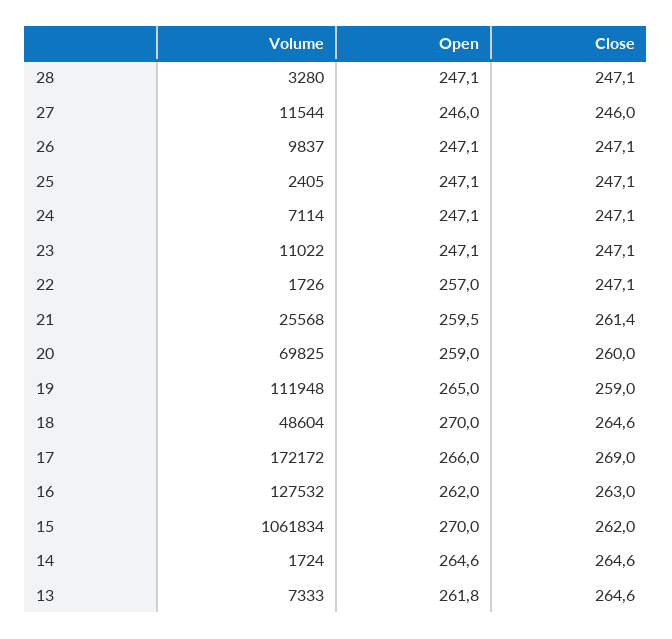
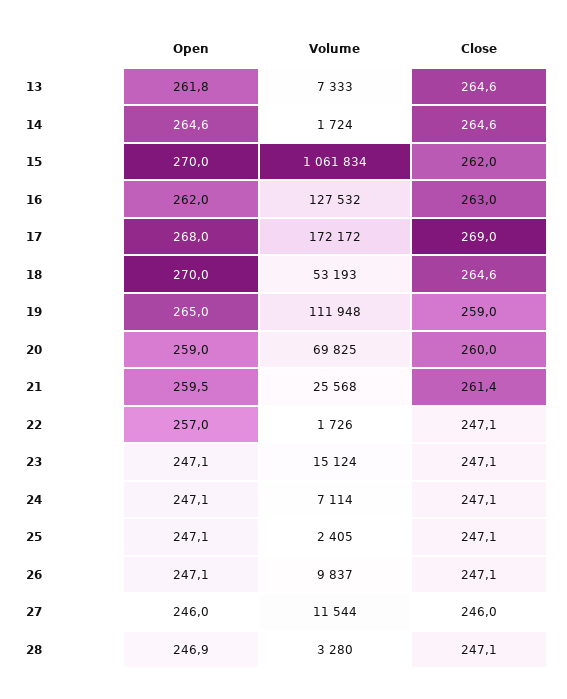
Open, 28: 247.1 -> 246.9
Volume, 23: 11022 -> 15124
Volume, 18: 48604 -> 53193
Open, 17: 266 -> 268

